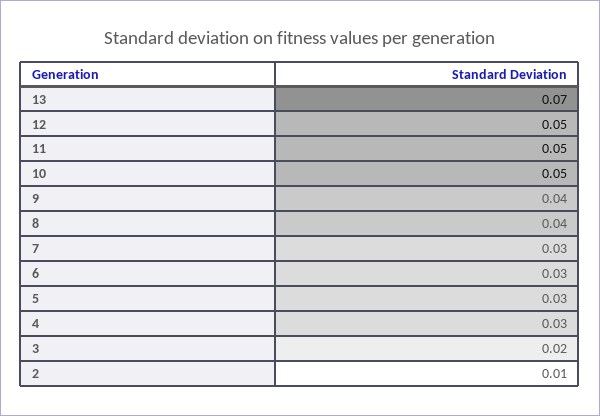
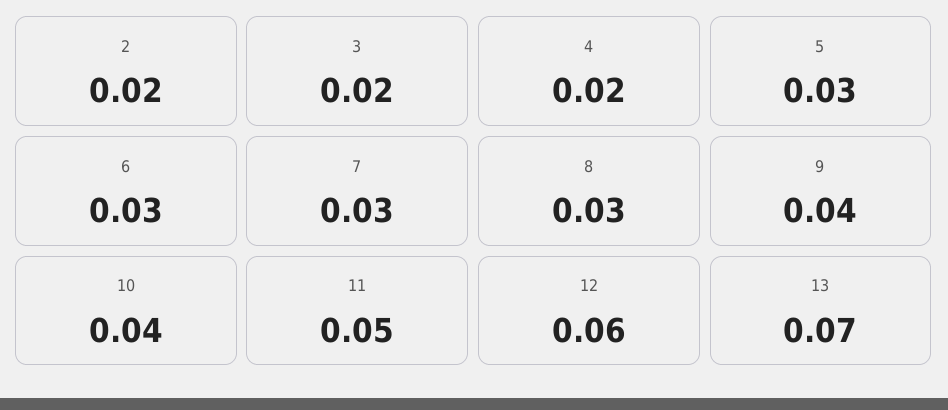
12: 0.05 -> 0.06
10: 0.05 -> 0.04
8: 0.04 -> 0.03
4: 0.03 -> 0.02
2: 0.01 -> 0.02

